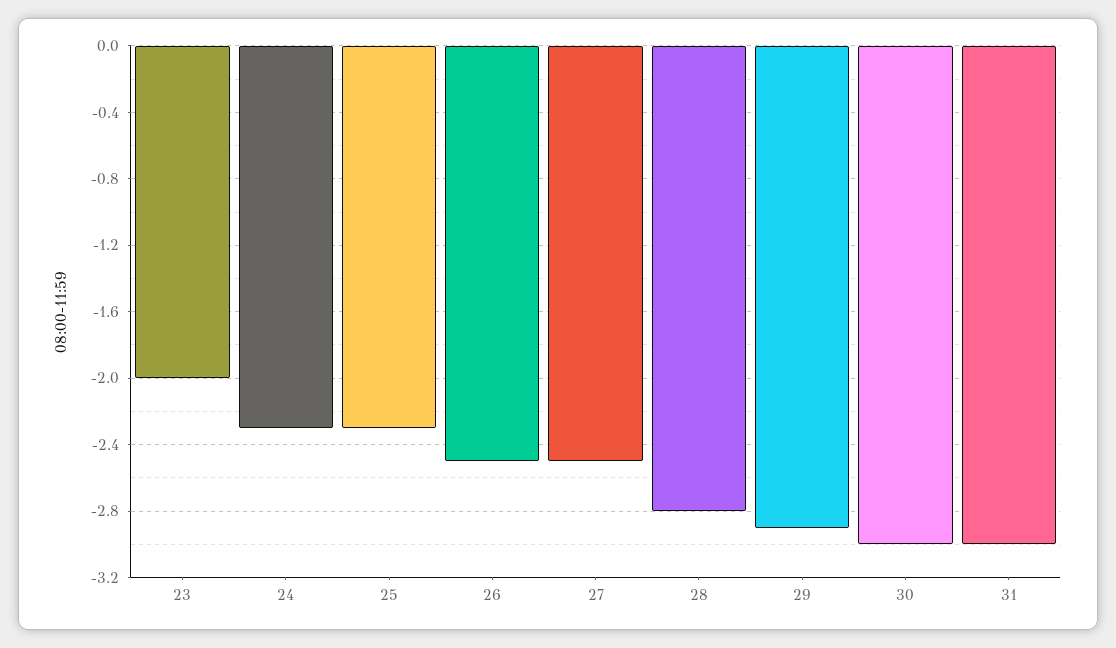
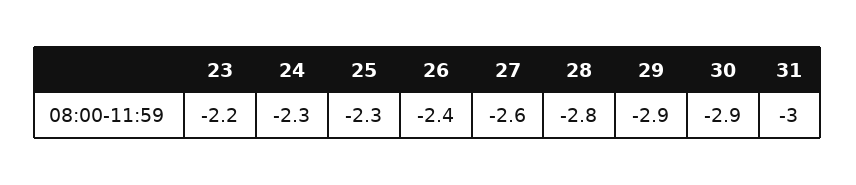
23: -2 -> -2.2
26: -2.5 -> -2.4
27: -2.5 -> -2.6
30: -3 -> -2.9

